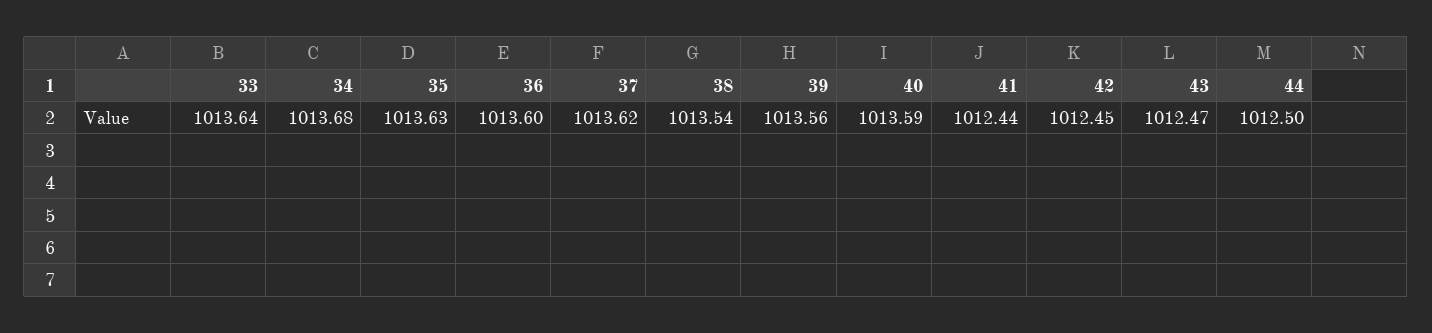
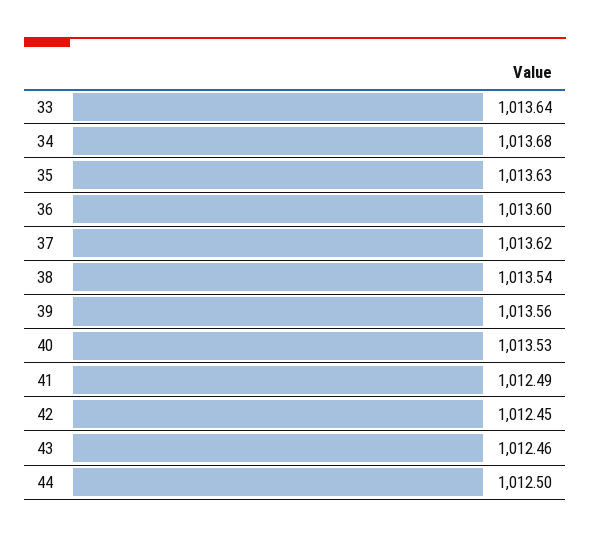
40: 1013.59 -> 1013.53
41: 1012.44 -> 1012.49
43: 1012.47 -> 1012.46

